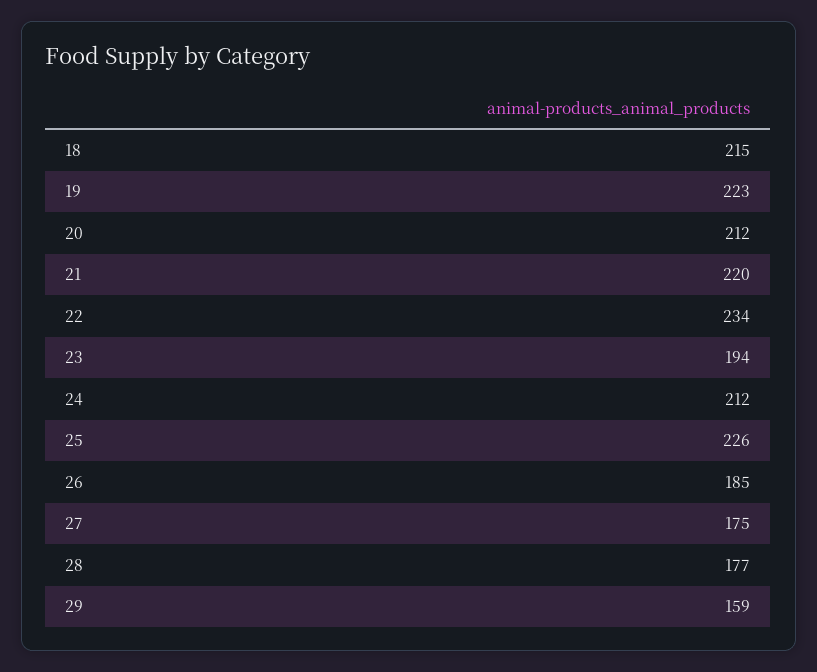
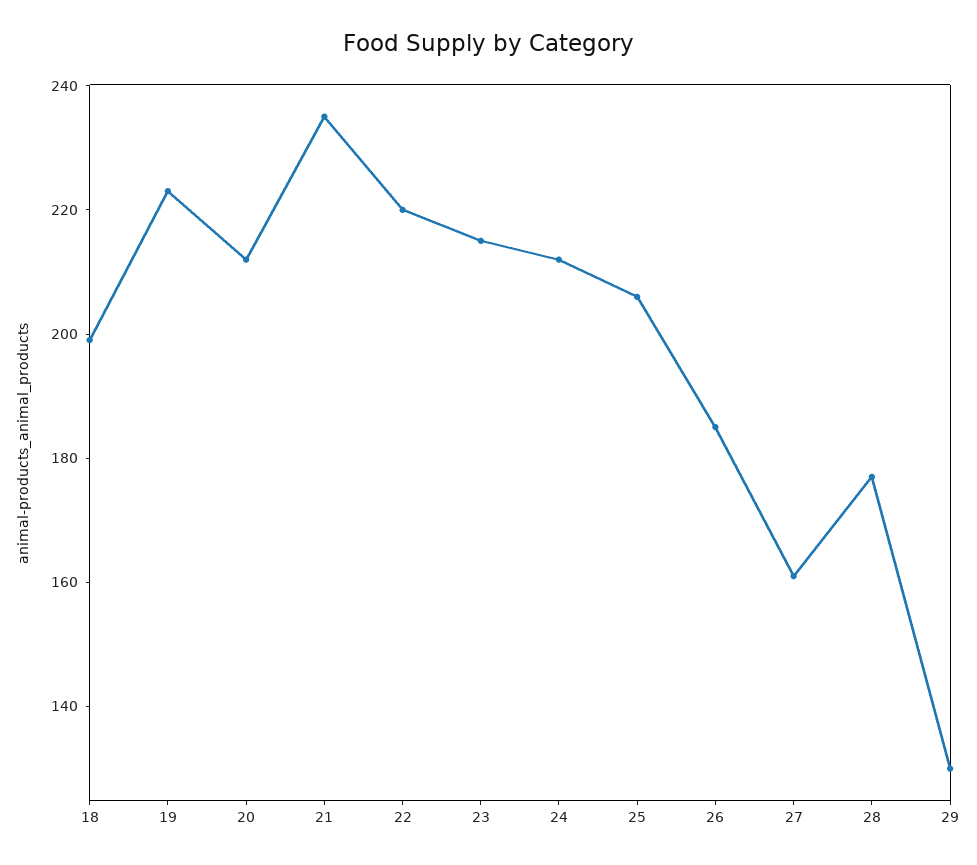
18: 215 -> 200
21: 220 -> 235
22: 234 -> 220
23: 194 -> 215
25: 226 -> 205
27: 175 -> 160
29: 159 -> 130

